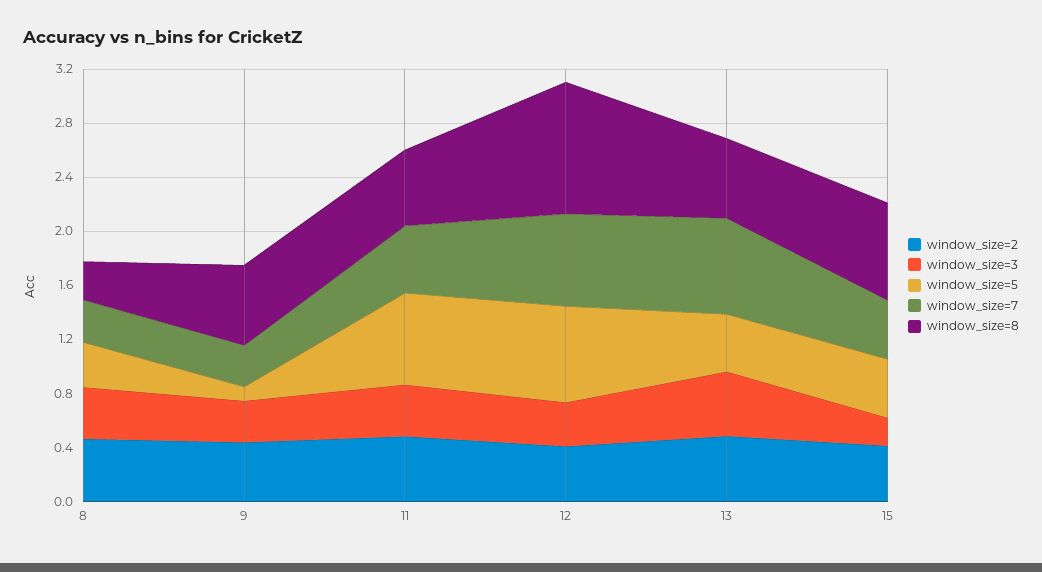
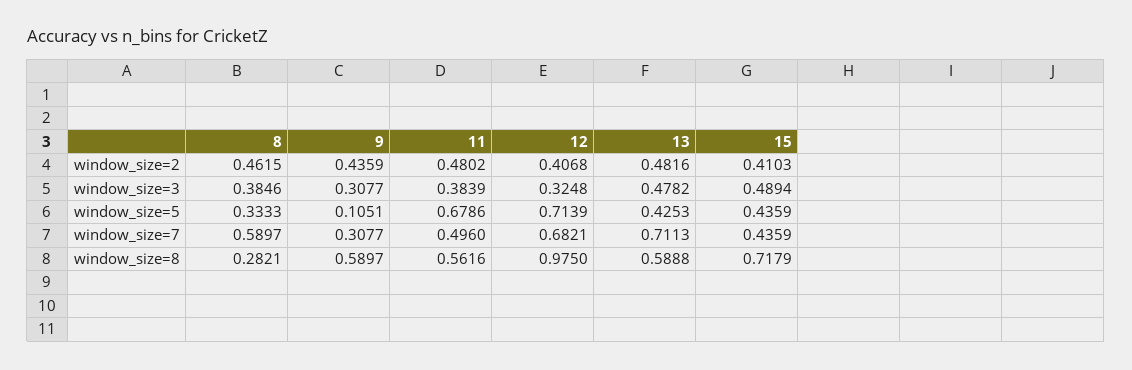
window_size=7, 8: 0.3 -> 0.5897
window_size=3, 15: 0.2 -> 0.4894

